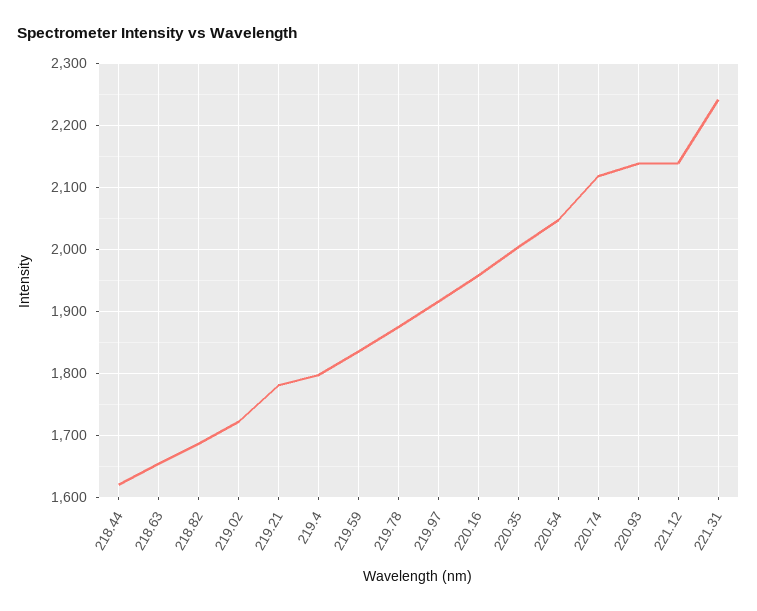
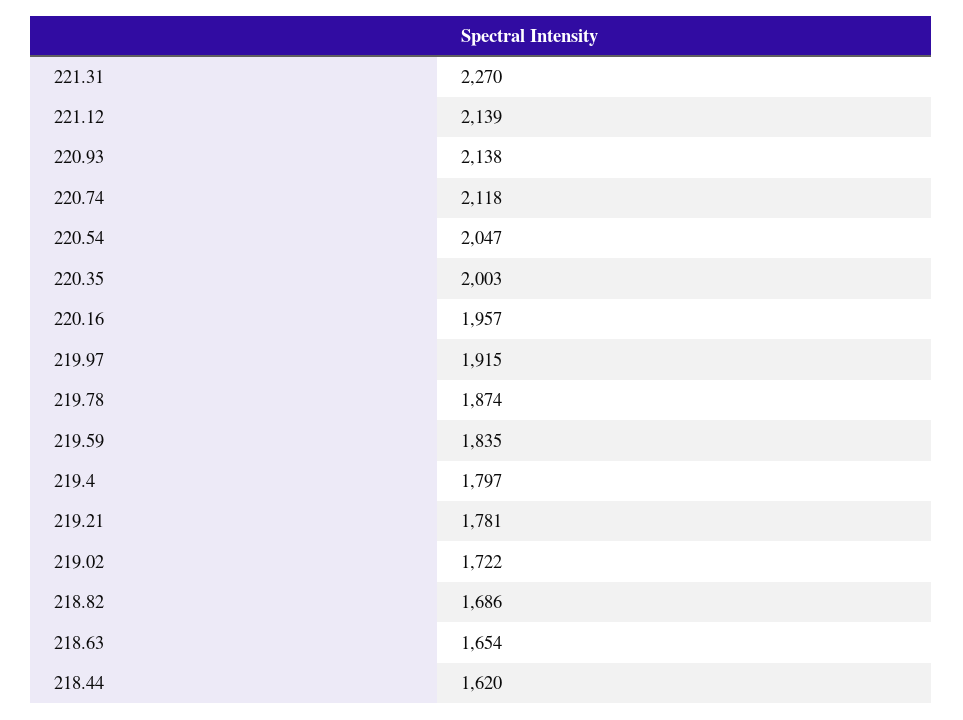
221.31: 2240 -> 2270

